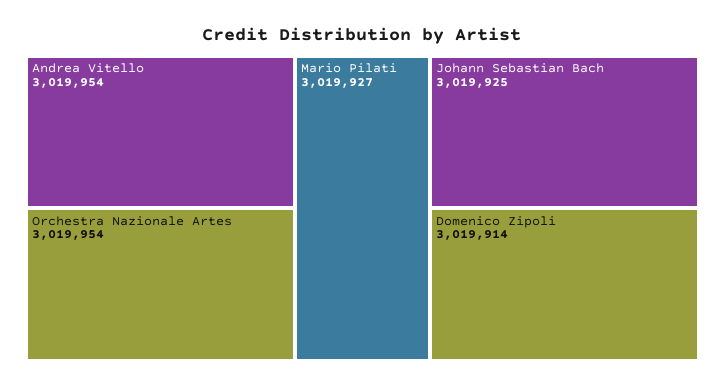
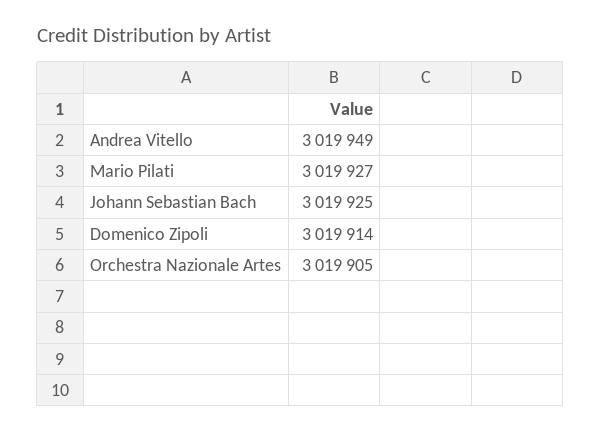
Andrea Vitello: 3019954 -> 3019949
Orchestra Nazionale Artes: 3019954 -> 3019905

